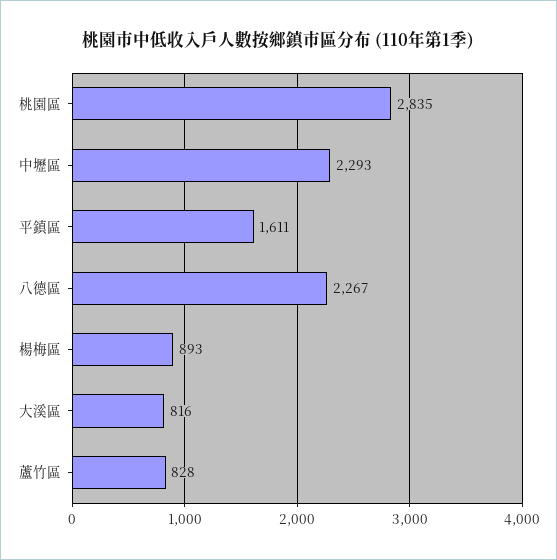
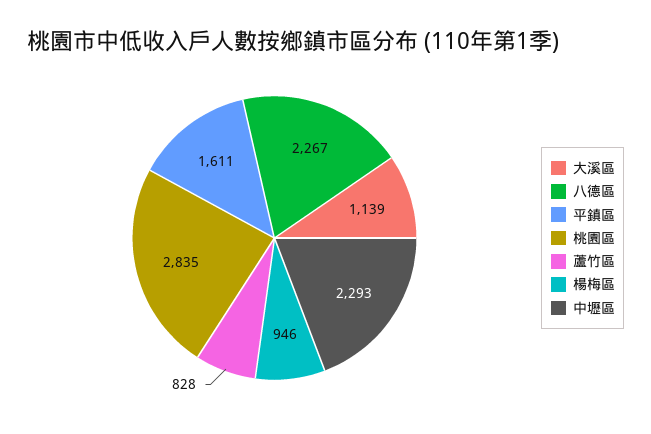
楊梅區: 893 -> 946
大溪區: 816 -> 1139

